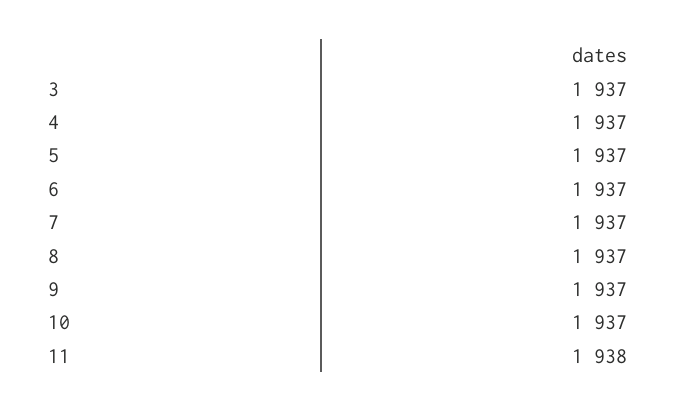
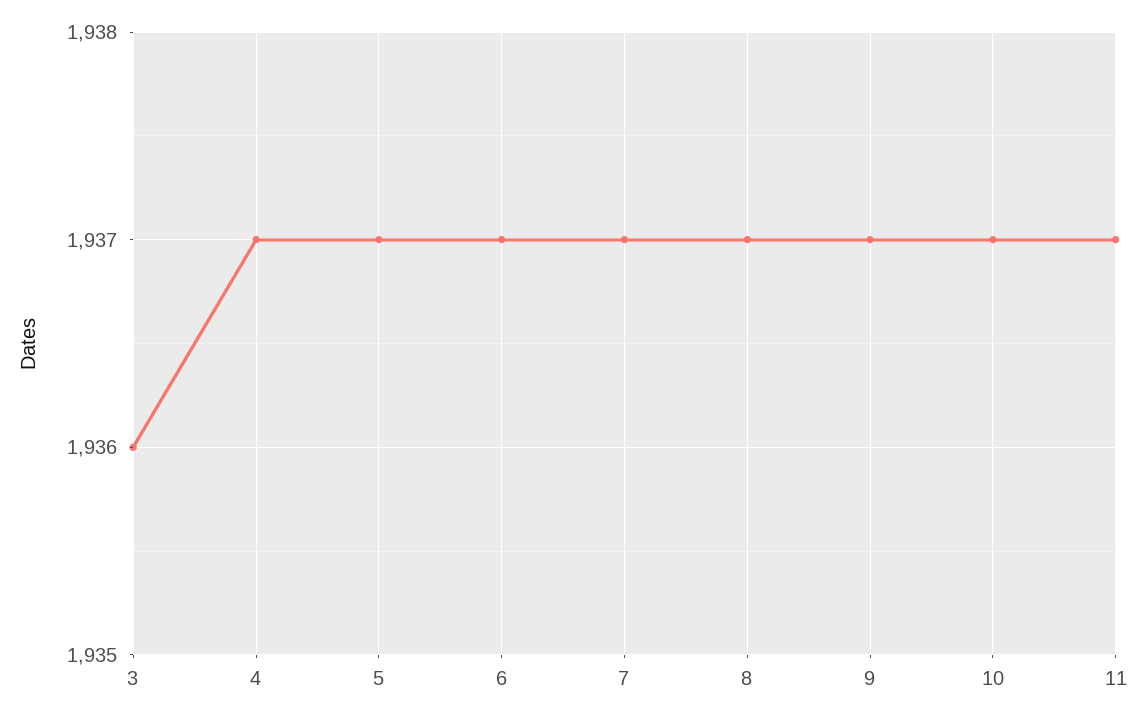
3: 1937 -> 1936
11: 1938 -> 1937

